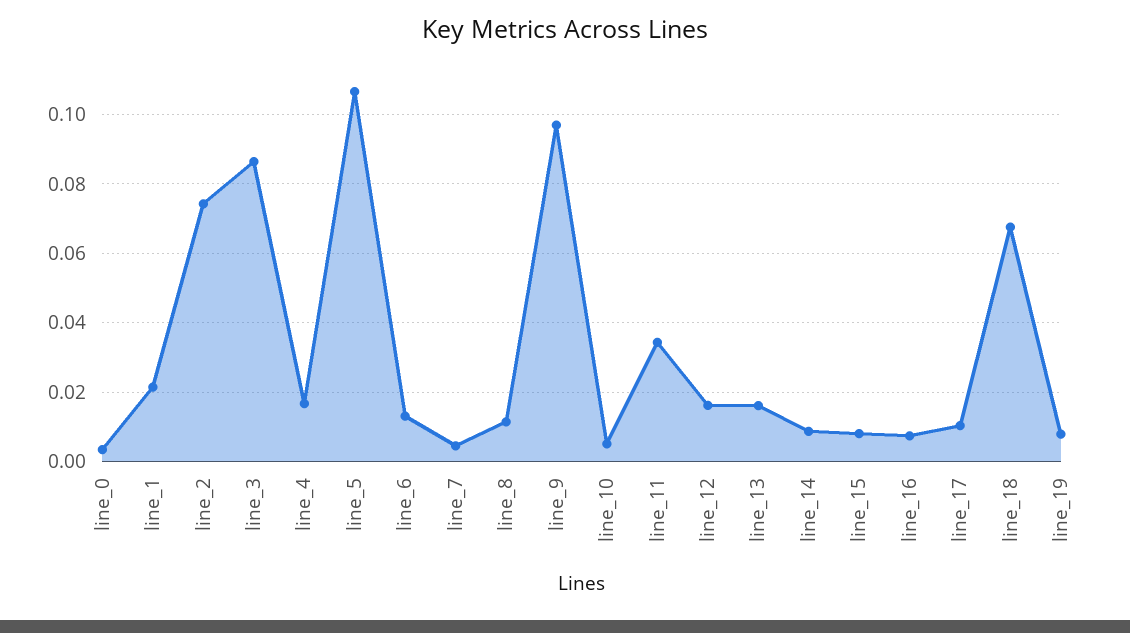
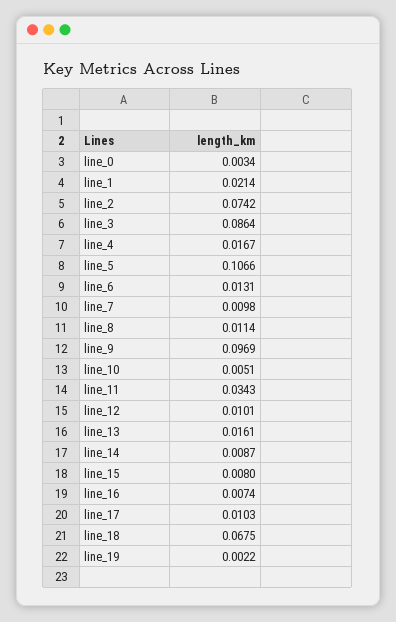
line_7: 0.004 -> 0.0098
line_12: 0.016 -> 0.0101
line_19: 0.008 -> 0.0022

